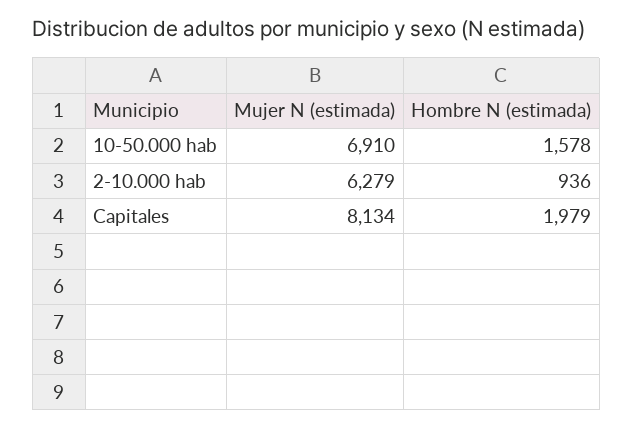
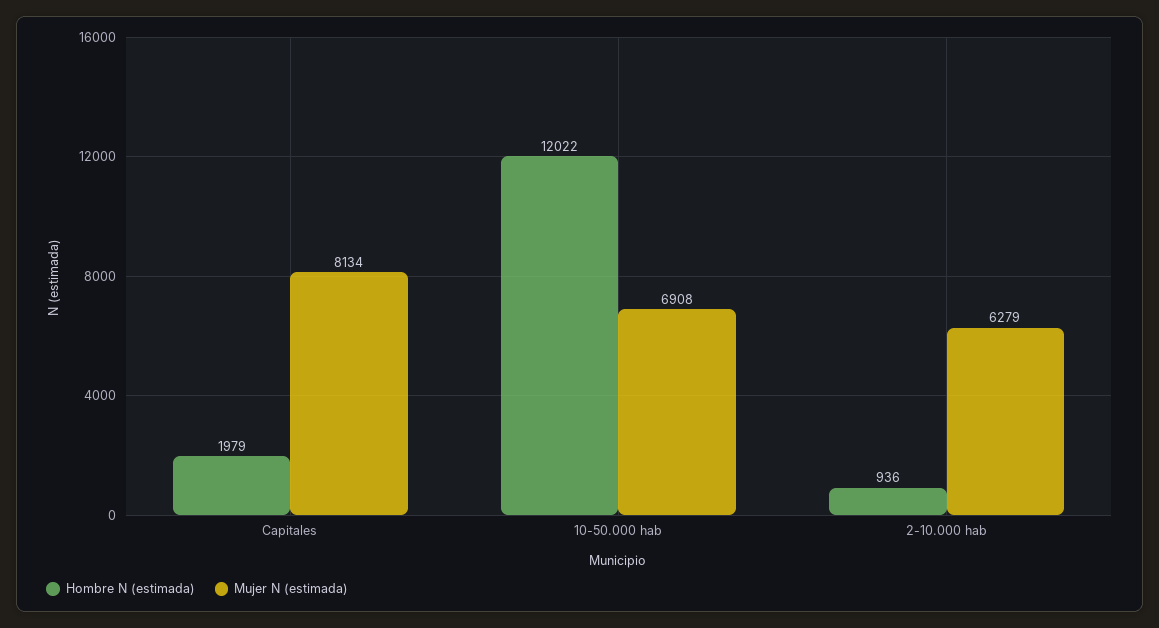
Mujer N (estimada), 10-50.000 hab: 6910 -> 6908
Hombre N (estimada), 10-50.000 hab: 1578 -> 12022

